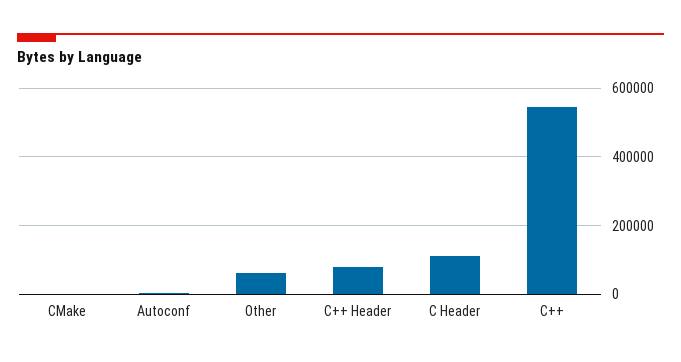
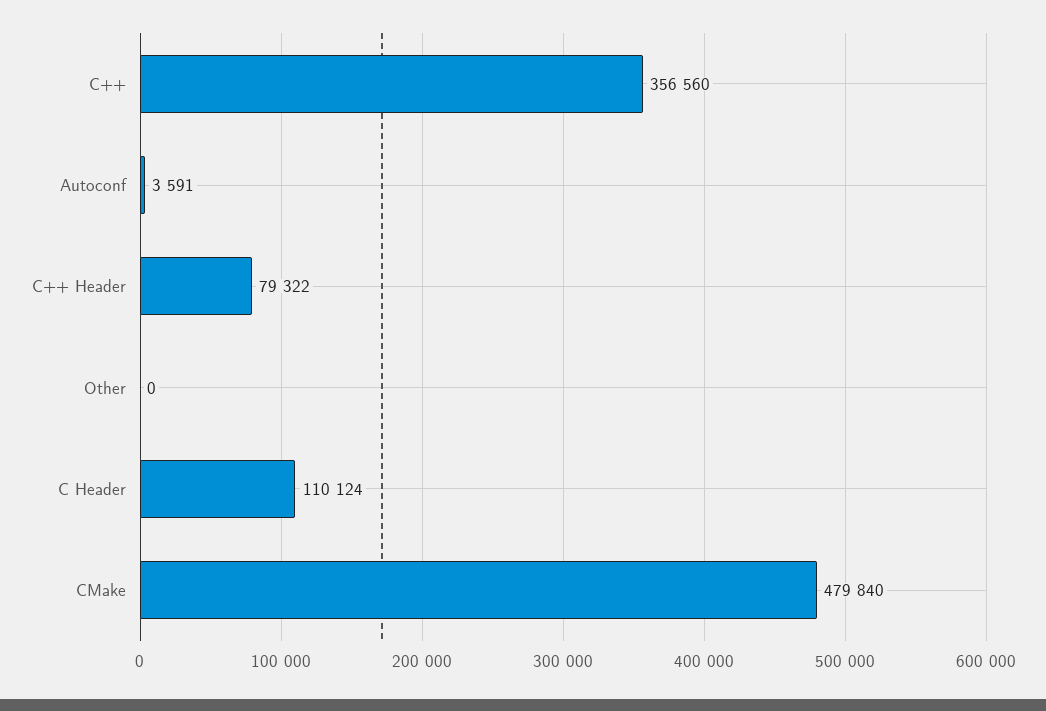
CMake: 0 -> 479840
Other: 60000 -> 0
C++: 540000 -> 356560

